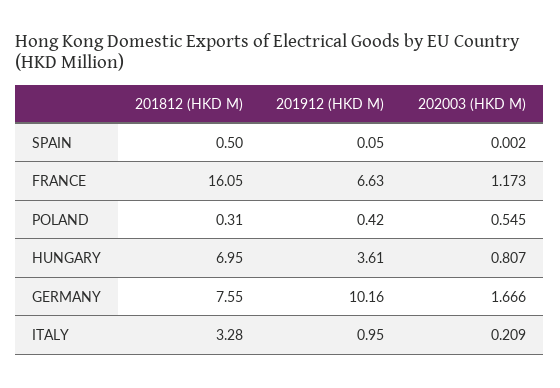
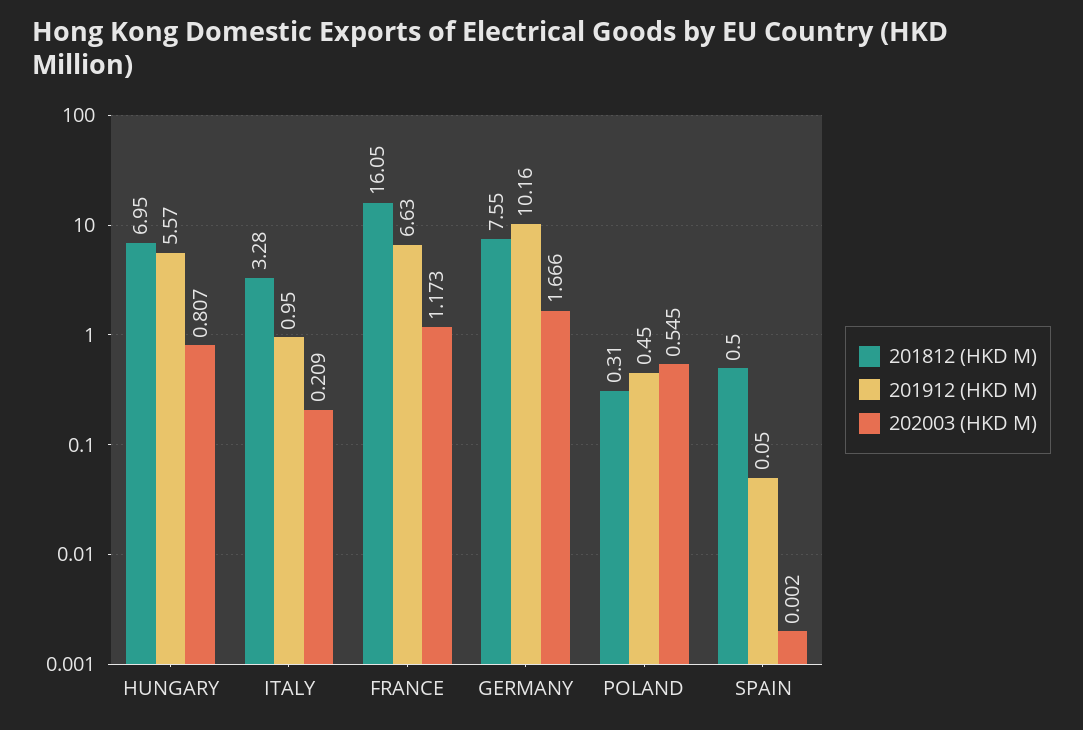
201912 (HKD M), POLAND: 0.42 -> 0.45
201912 (HKD M), HUNGARY: 3.61 -> 5.57

